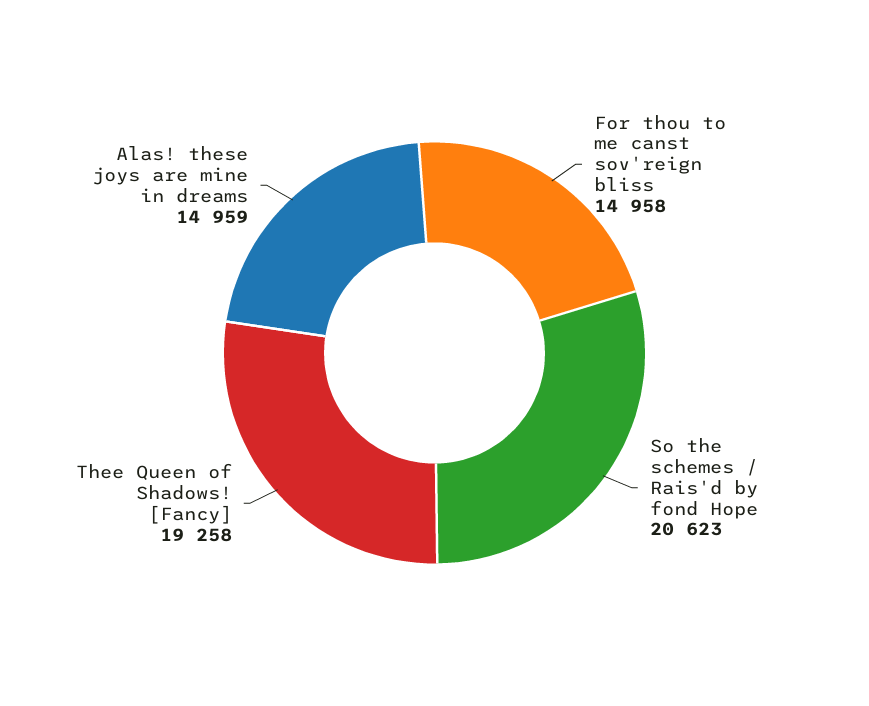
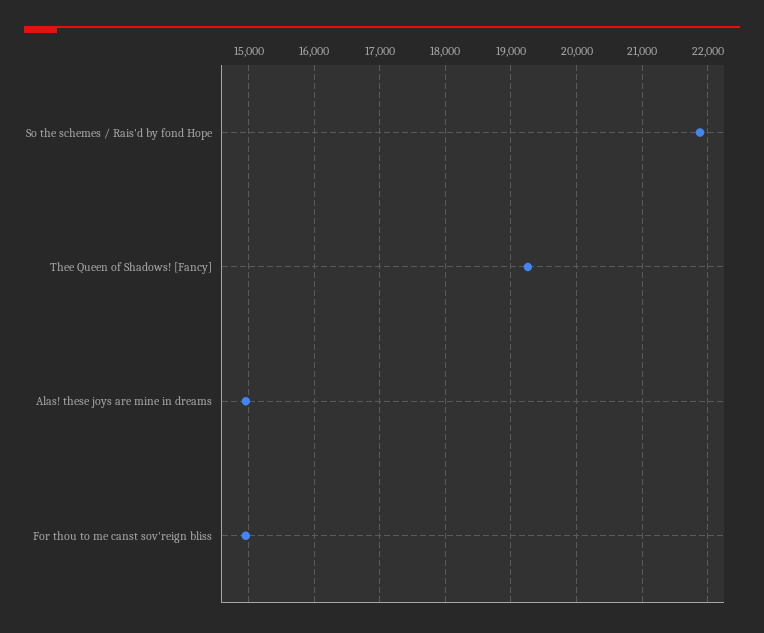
So the schemes / Rais'd by fond Hope: 20623 -> 21900

